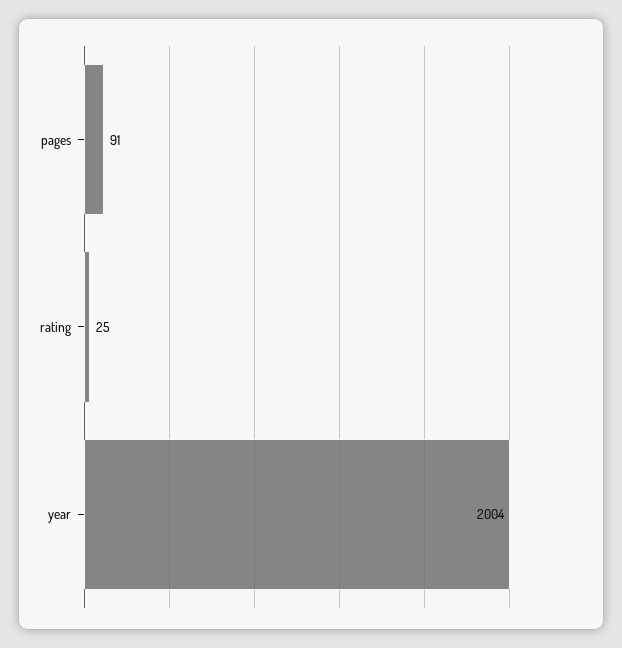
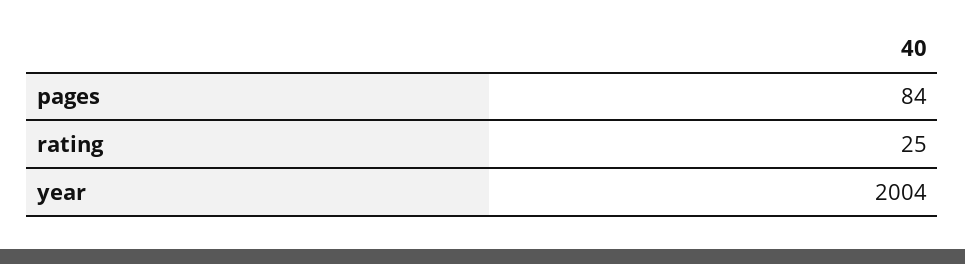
pages: 91 -> 84

